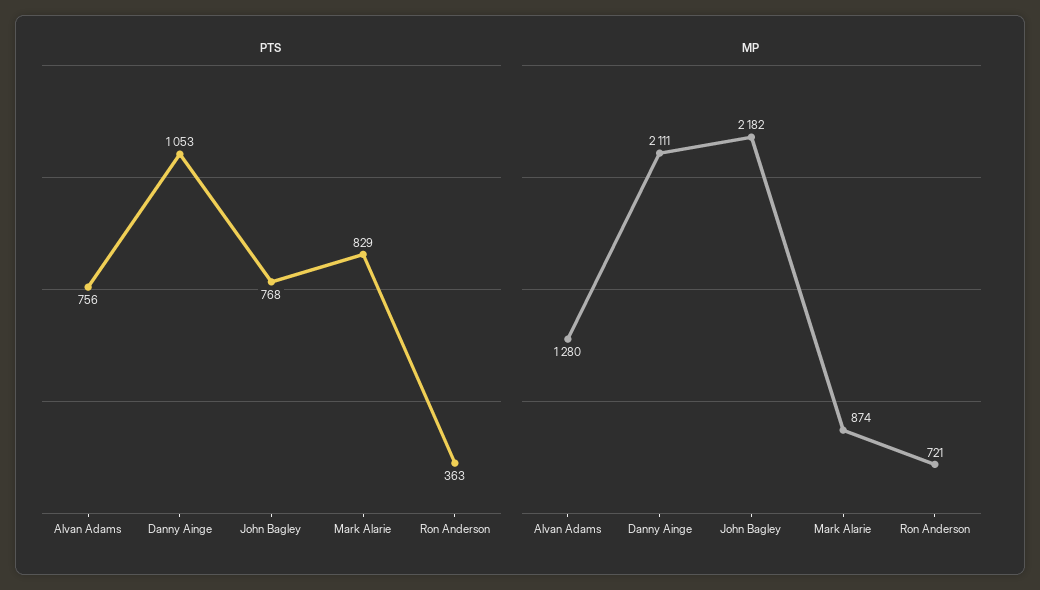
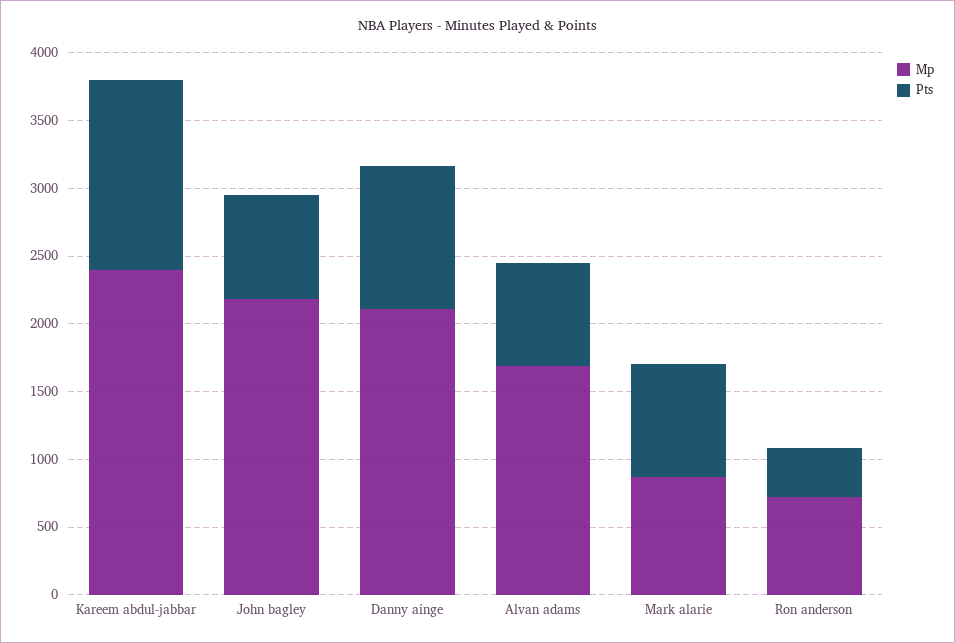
MP, Alvan Adams: 1280 -> 1700
MP, Kareem abdul-jabbar: none -> 2400
PTS, Kareem abdul-jabbar: none -> 1400

